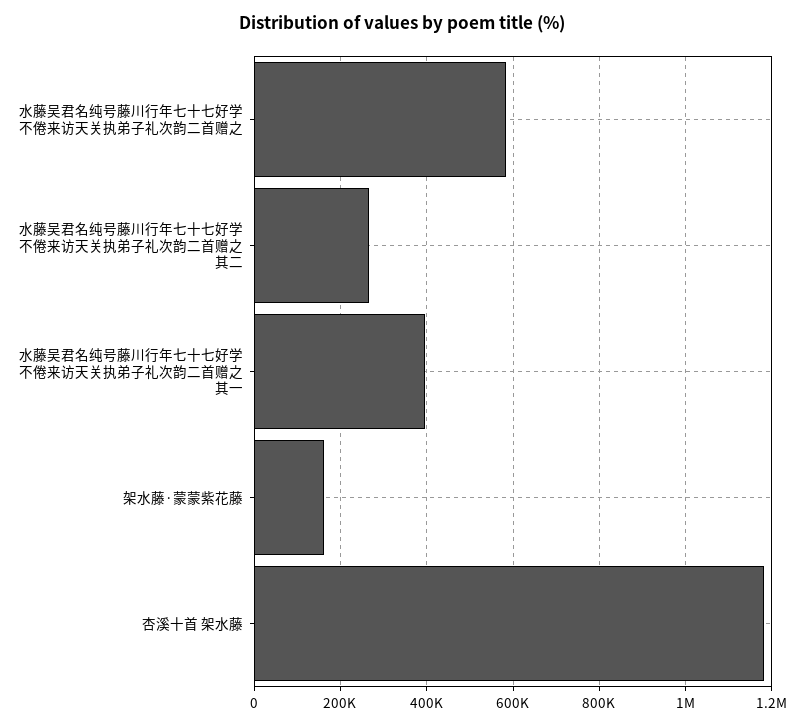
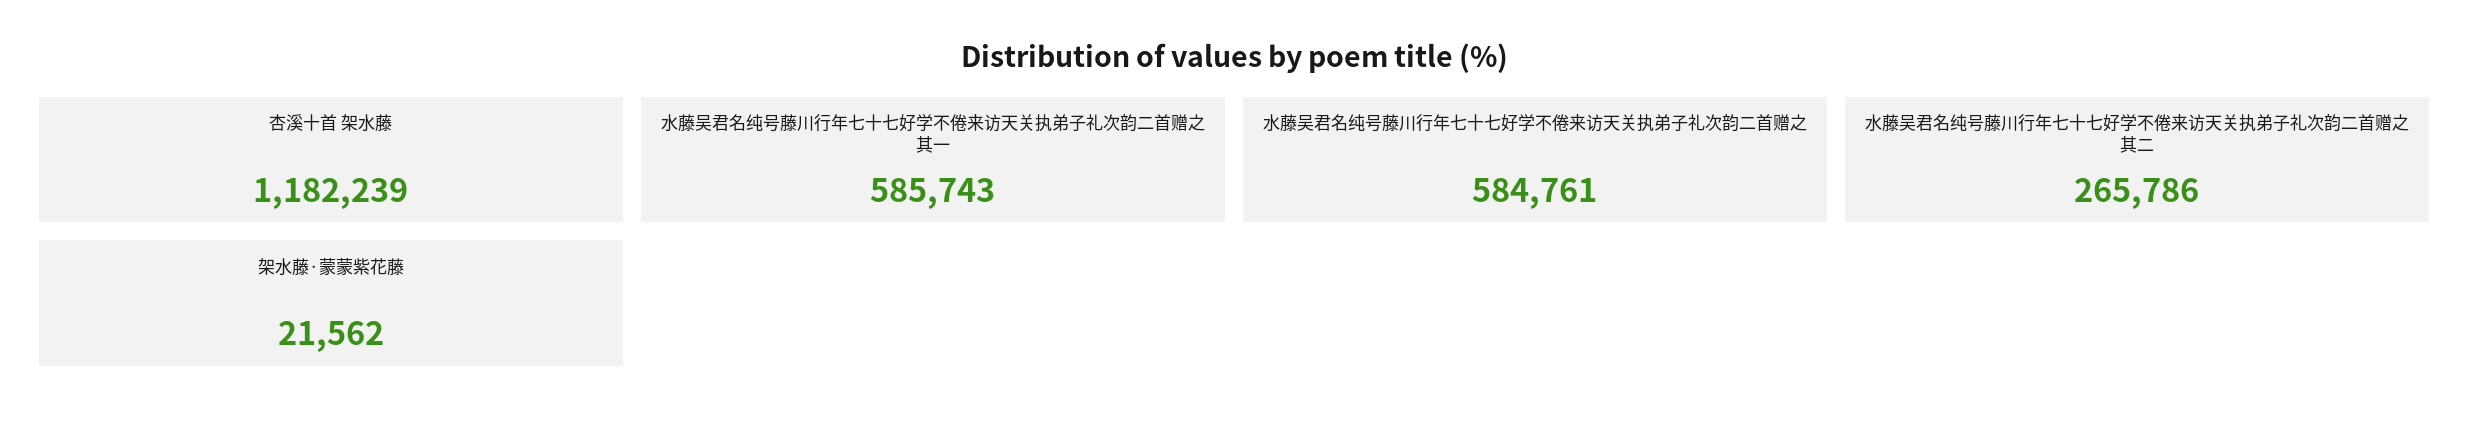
水藤吴君名纯号藤川行年七十七好学不倦来访天关执弟子礼次韵二首赠之 其一: 400000 -> 585743
架水藤·蒙蒙紫花藤: 160000 -> 21562

